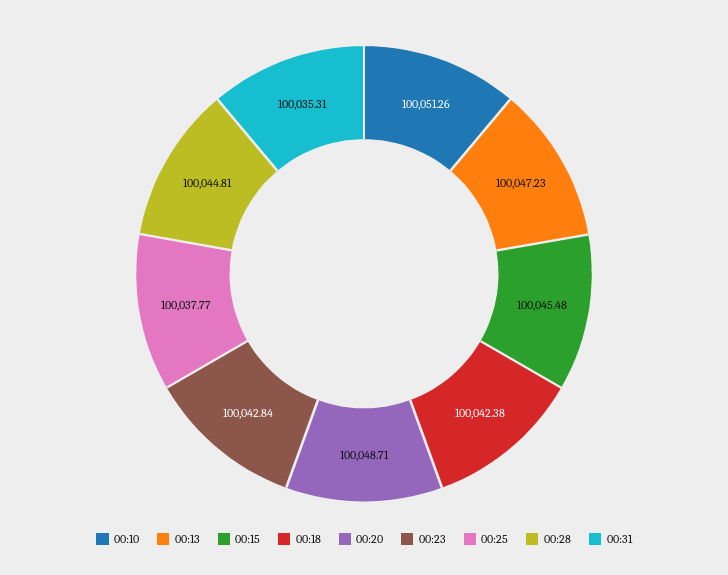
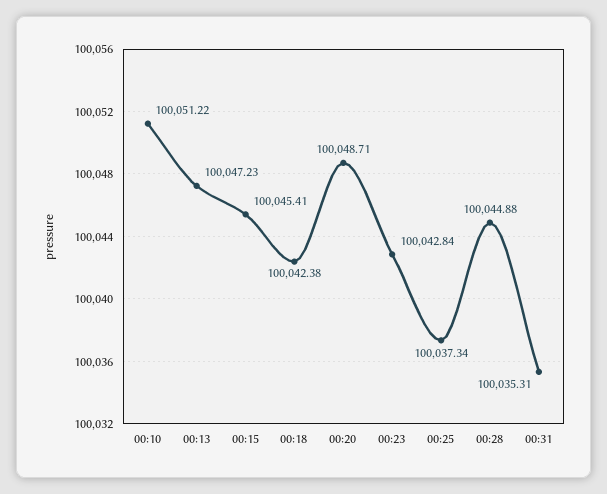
00:10: 100051.26 -> 100051.22
00:15: 100045.48 -> 100045.41
00:25: 100037.77 -> 100037.34
00:28: 100044.81 -> 100044.88

